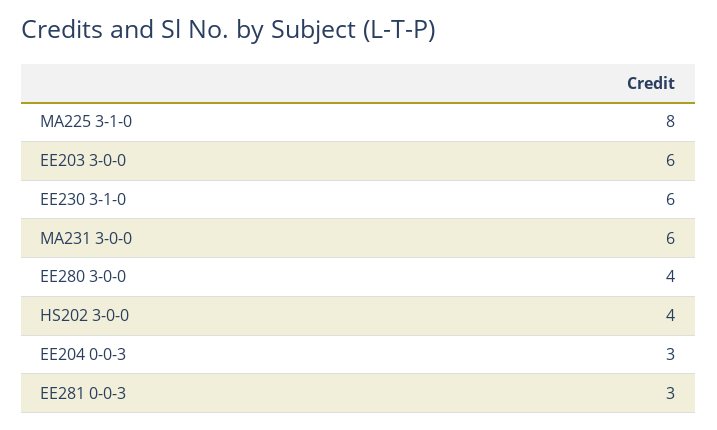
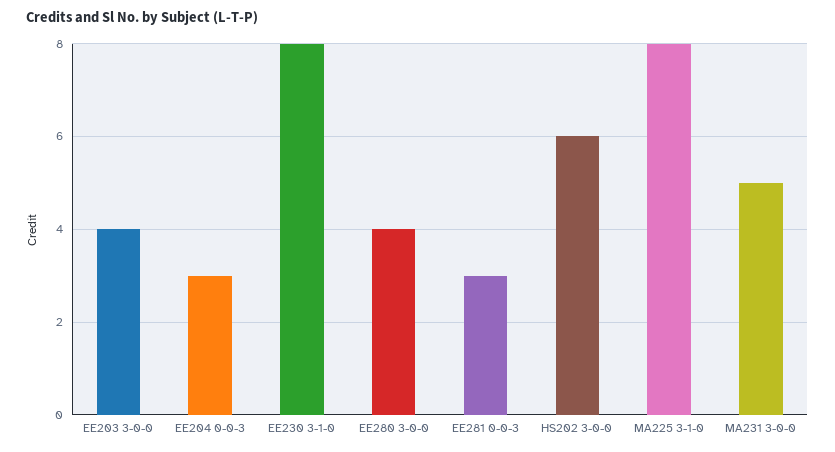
EE203 3-0-0: 6 -> 4
EE230 3-1-0: 6 -> 8
MA231 3-0-0: 6 -> 5
HS202 3-0-0: 4 -> 6

